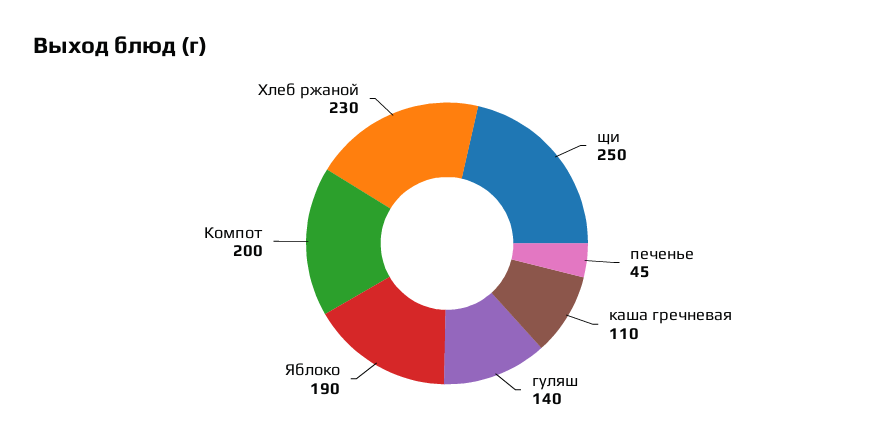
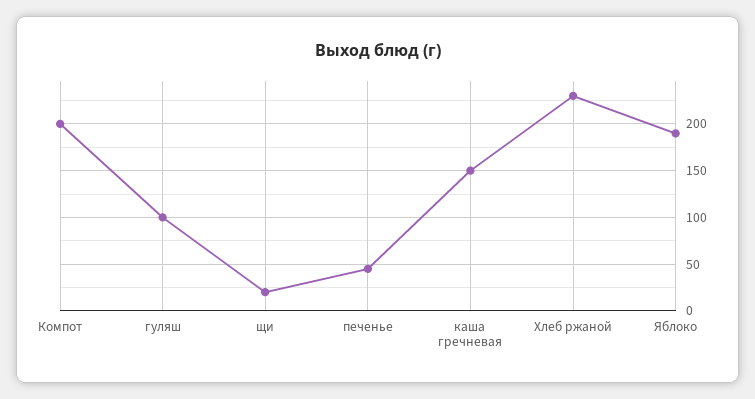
щи: 250 -> 20
каша гречневая: 110 -> 150
гуляш: 140 -> 100

